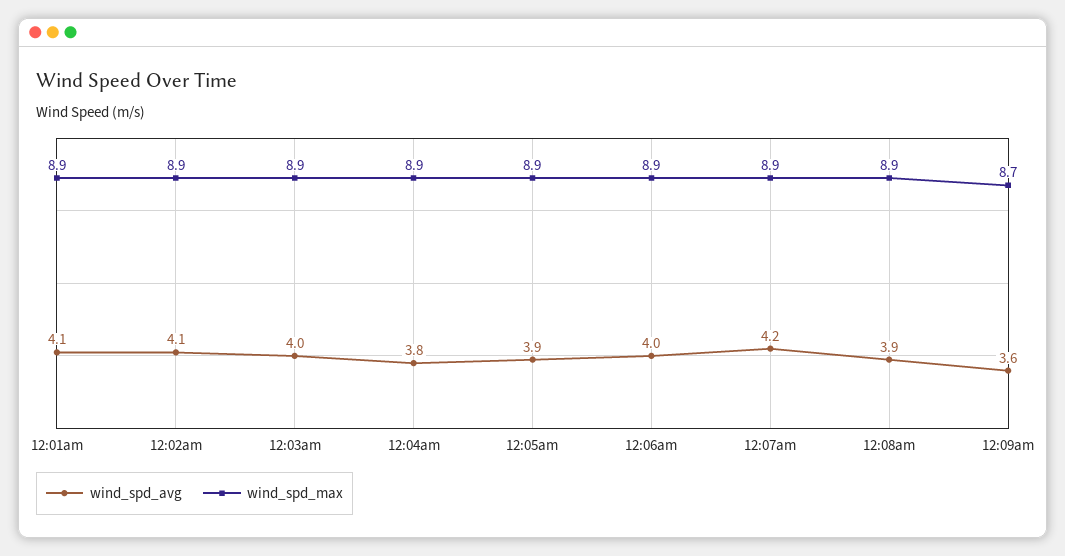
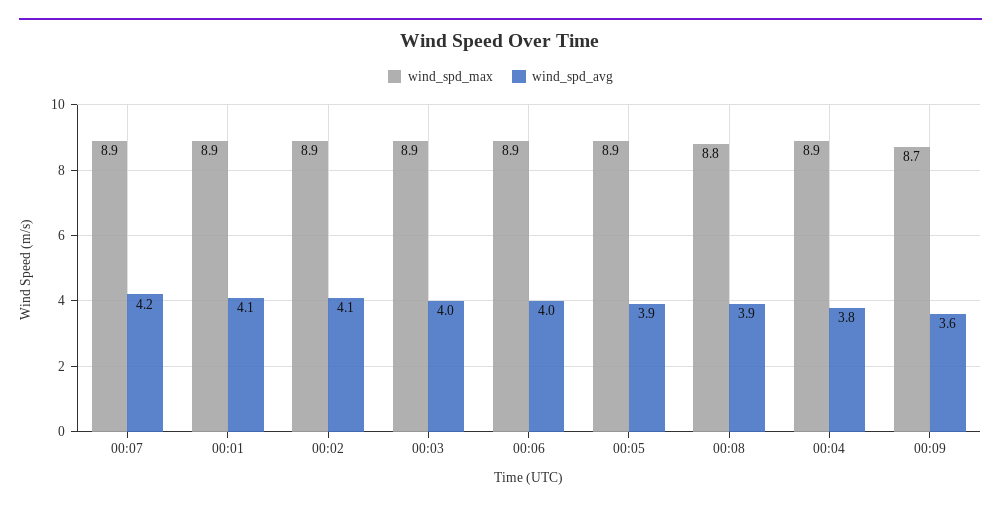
wind_spd_max, 12:08am: 8.9 -> 8.8

